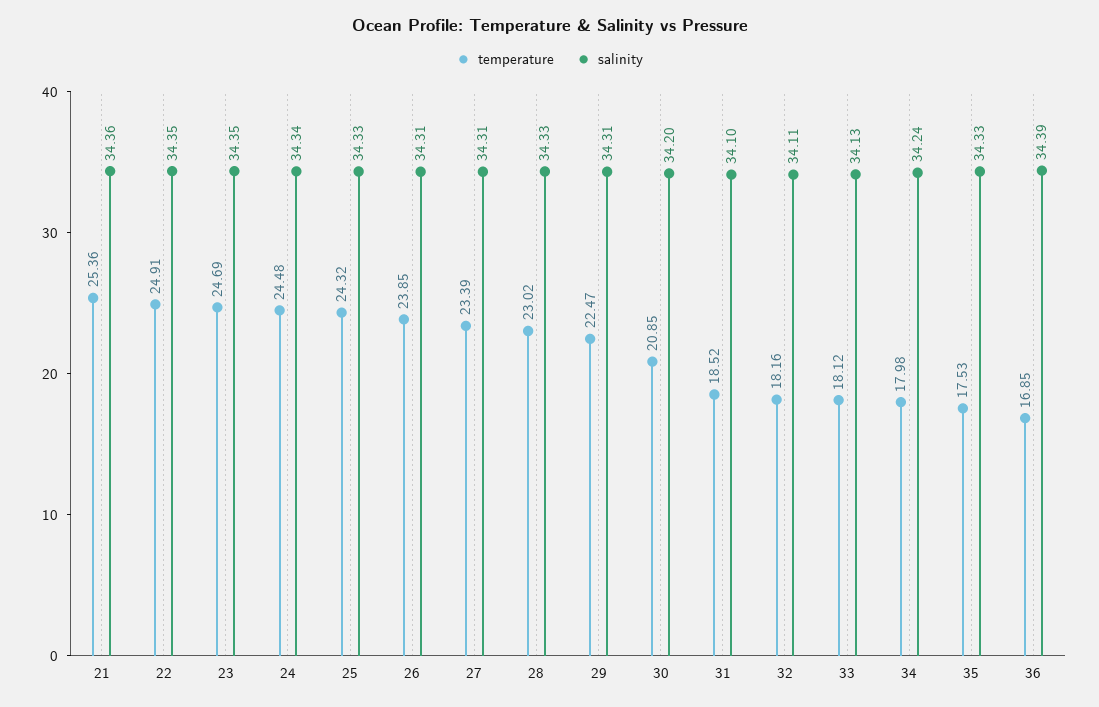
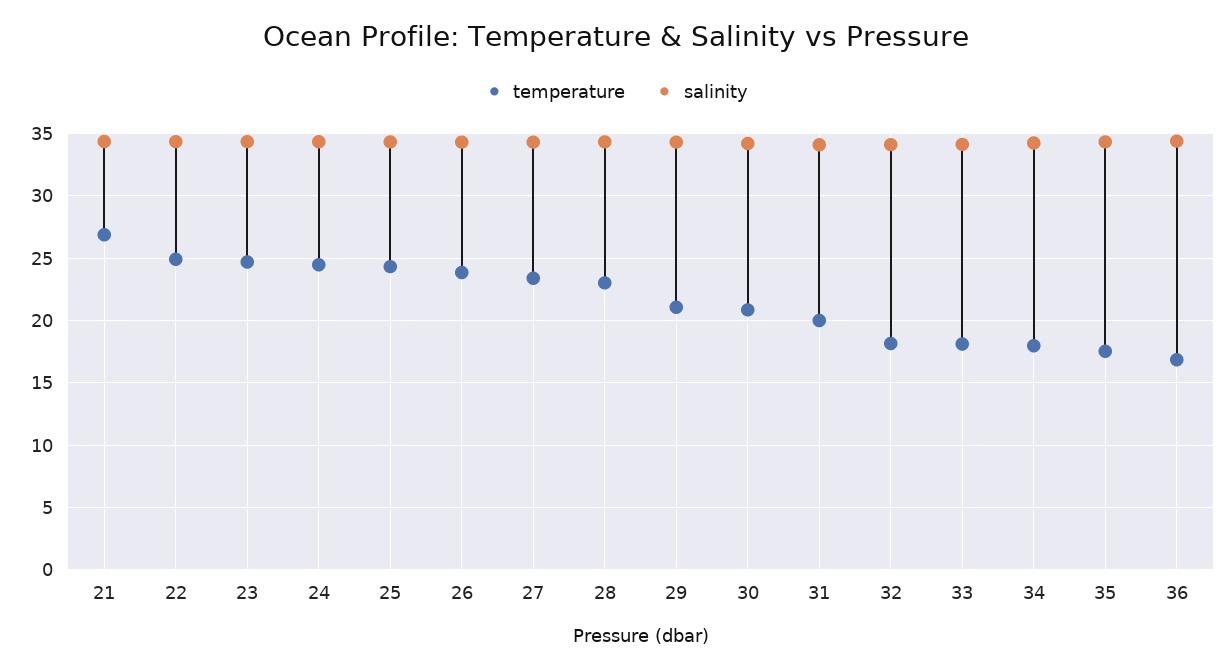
temperature, 21: 25.36 -> 27
temperature, 29: 22.47 -> 21
temperature, 31: 18.52 -> 20

